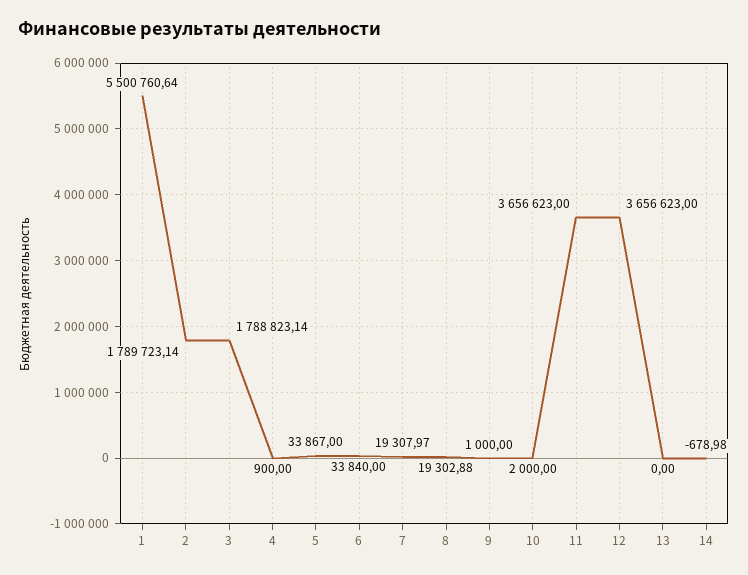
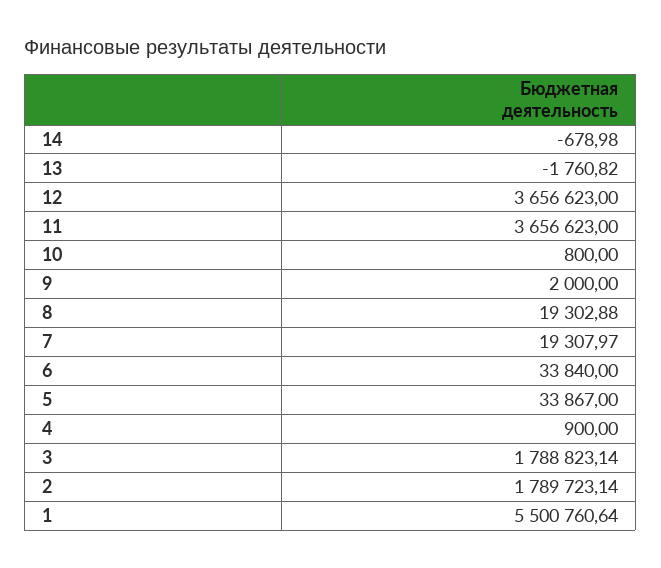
9: 1000 -> 2000
10: 2000 -> 800
13: 0 -> -1760.82

